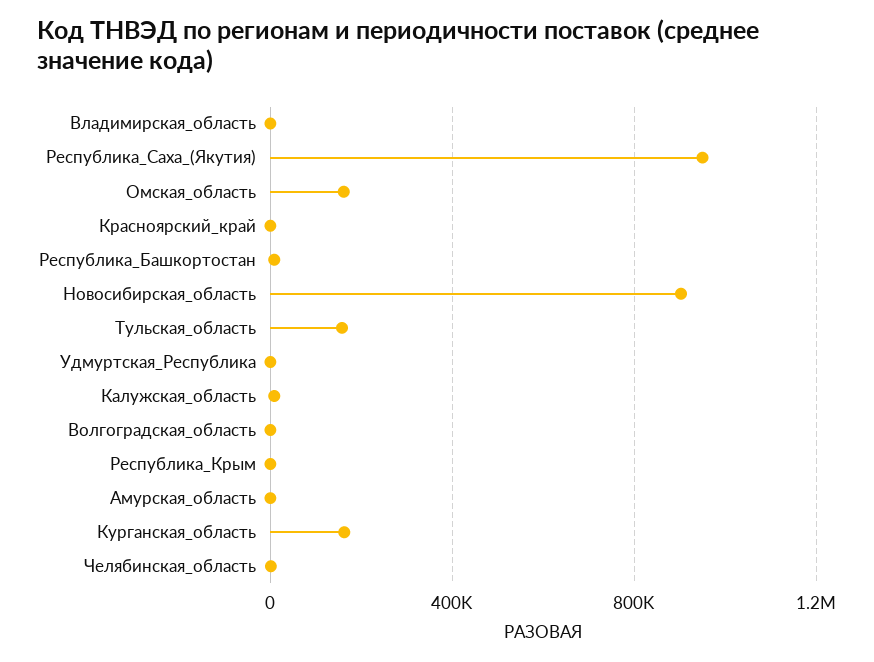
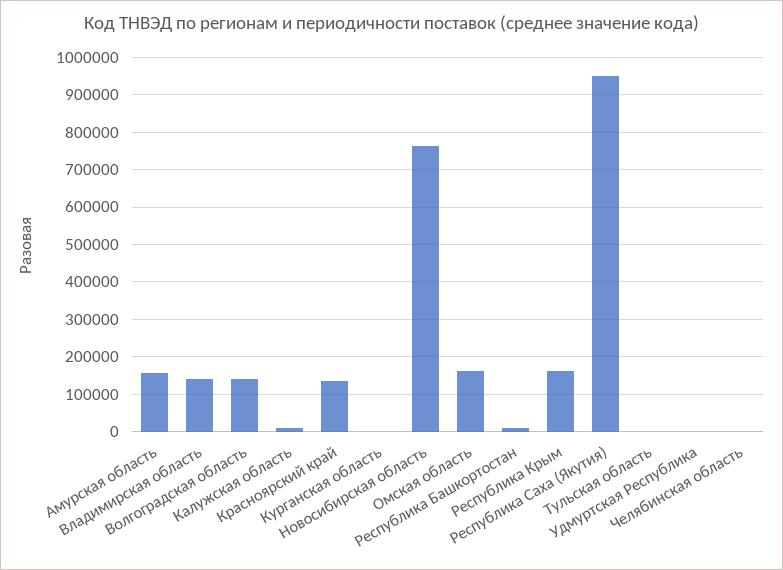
Владимирская_область: 0 -> 140000
Красноярский_край: 0 -> 140000
Новосибирская_область: 900000 -> 760000
Тульская_область: 150000 -> 0
Волгоградская_область: 0 -> 140000
Республика_Крым: 0 -> 160000
Амурская_область: 0 -> 160000
Курганская_область: 150000 -> 0

